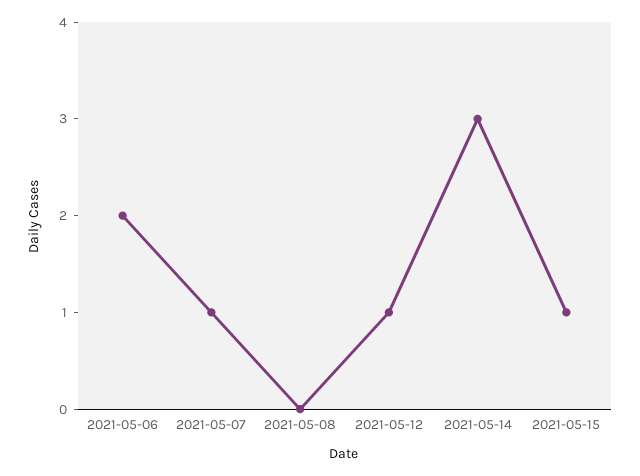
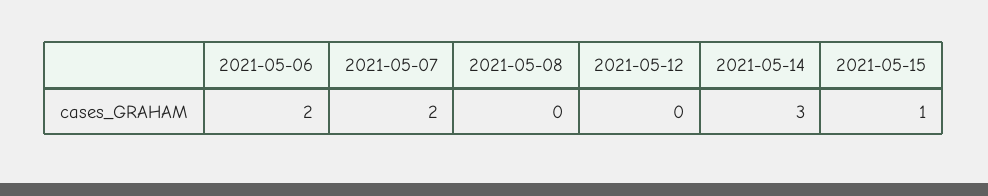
2021-05-07: 1 -> 2
2021-05-12: 1 -> 0

